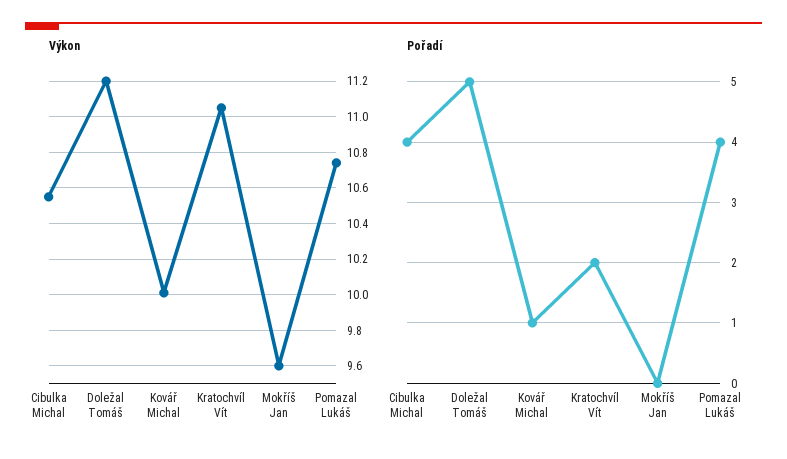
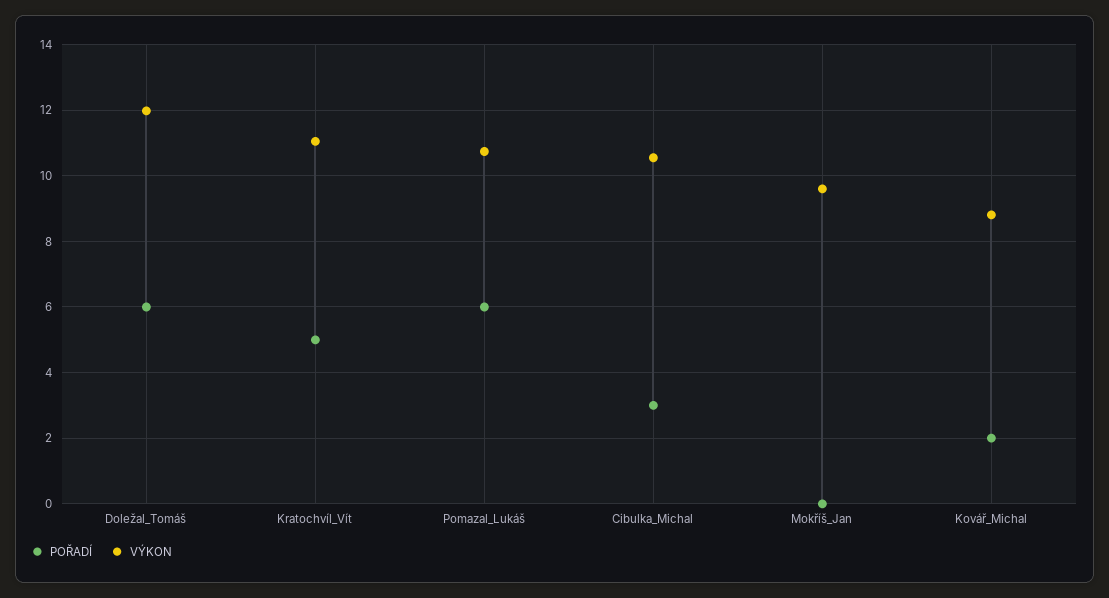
Výkon, Doležal Tomáš: 11.2 -> 12
Výkon, Kovář Michal: 10 -> 8.8
Pořadí, Cibulka Michal: 4 -> 3
Pořadí, Doležal Tomáš: 5 -> 6
Pořadí, Kovář Michal: 1 -> 2
Pořadí, Kratochvíl Vít: 2 -> 5
Pořadí, Pomazal Lukáš: 4 -> 6

